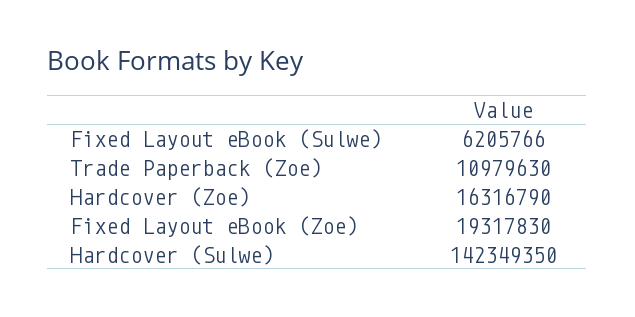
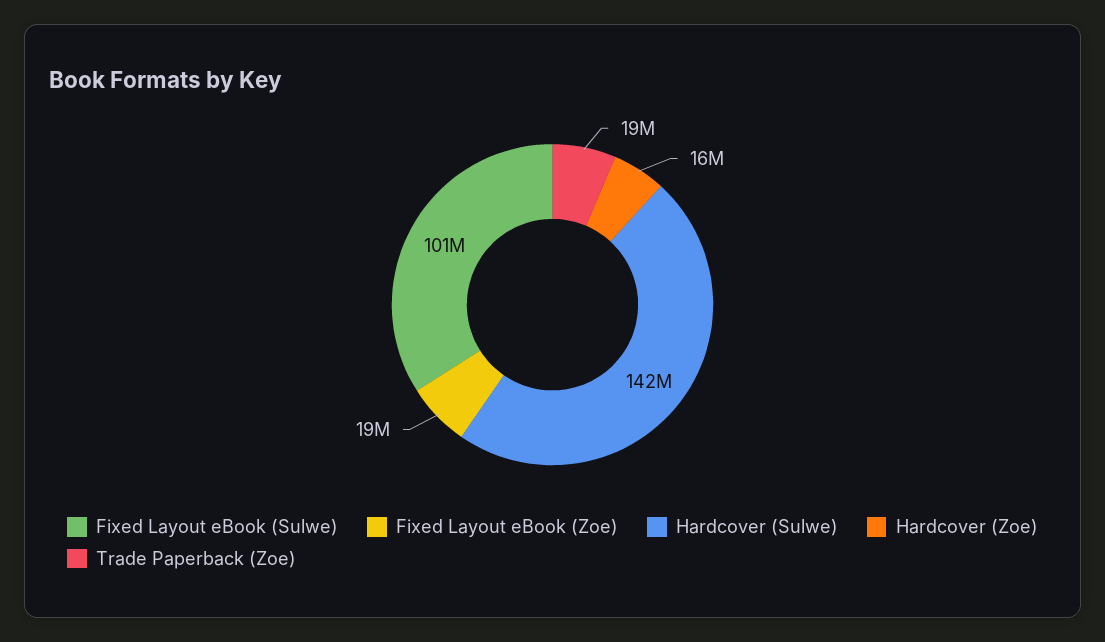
Fixed Layout eBook (Sulwe): 6205766 -> 101000000
Trade Paperback (Zoe): 10979630 -> 19000000

